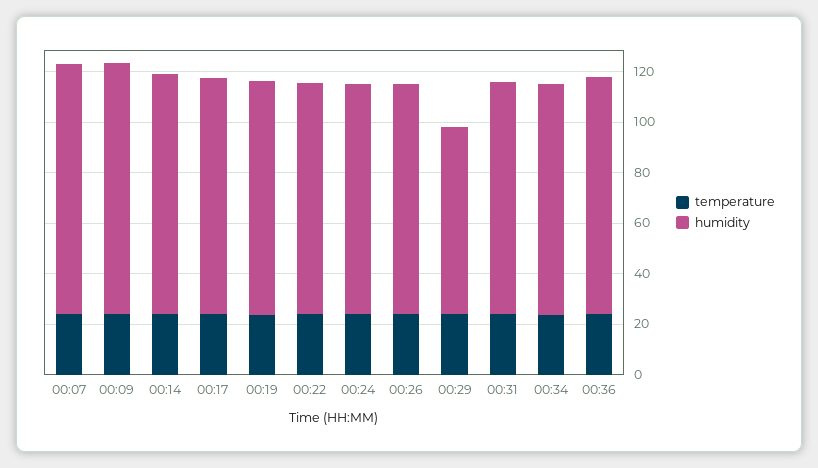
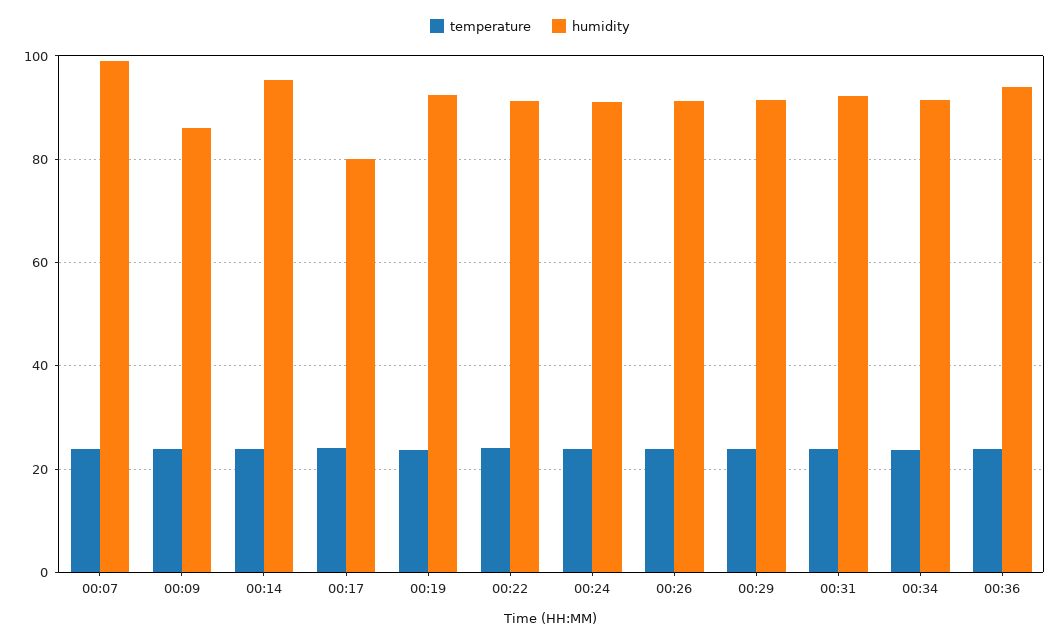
humidity, 00:09: 100 -> 86
humidity, 00:17: 95 -> 80
humidity, 00:29: 75 -> 92

